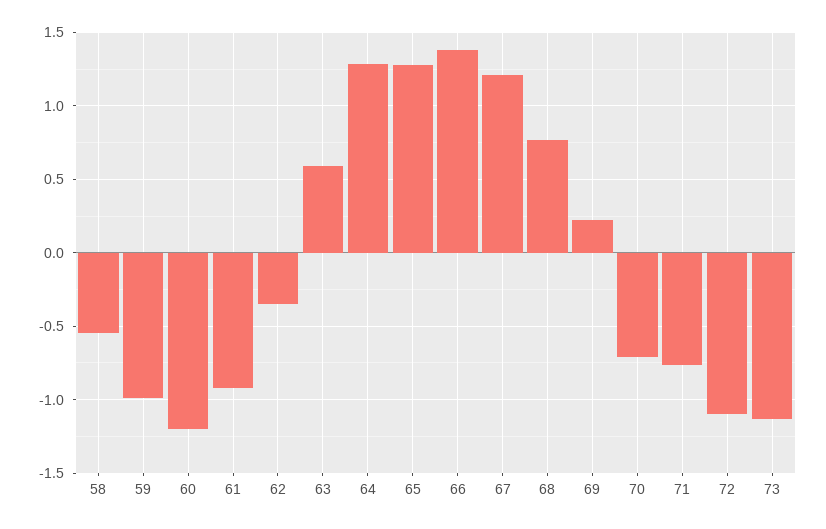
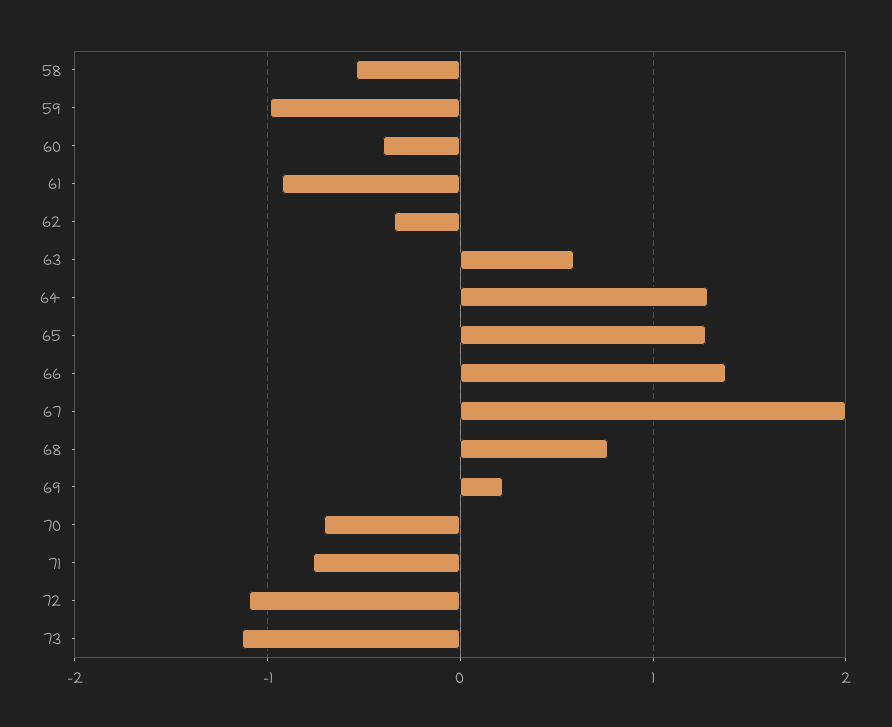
60: -1.2 -> -0.4
67: 1.2 -> 2

